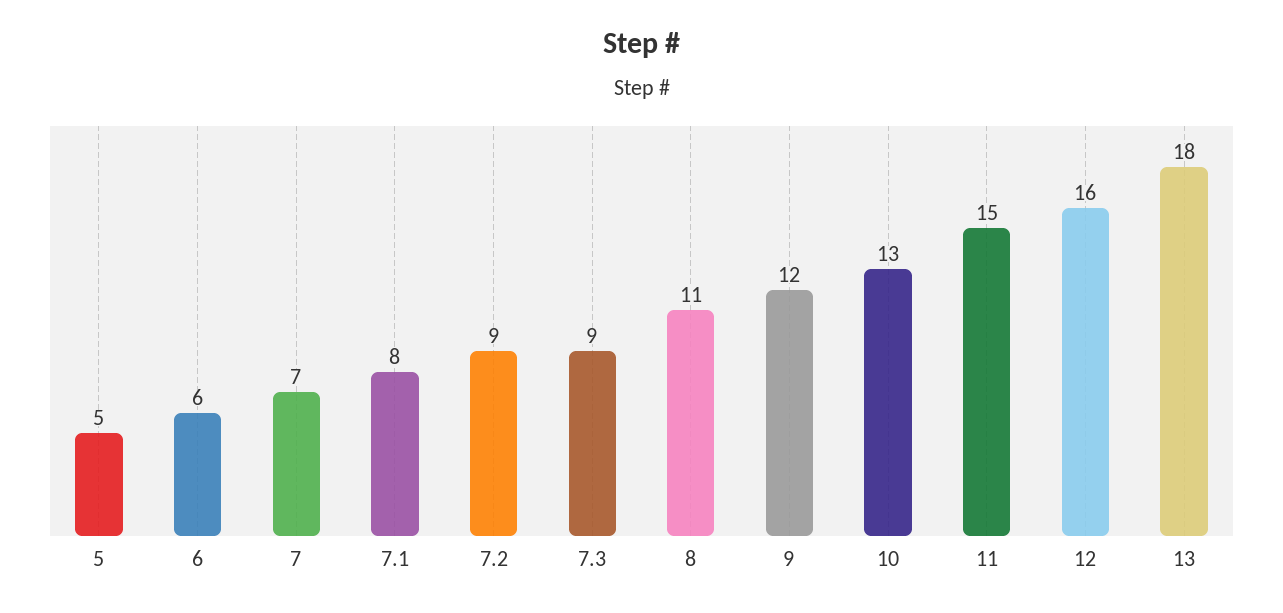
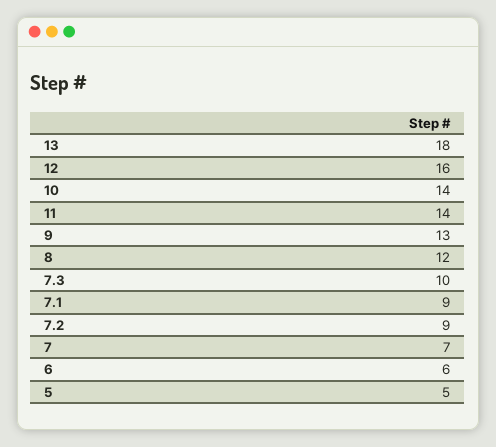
7.1: 8 -> 9
7.3: 9 -> 10
8: 11 -> 12
9: 12 -> 13
10: 13 -> 14
11: 15 -> 14

